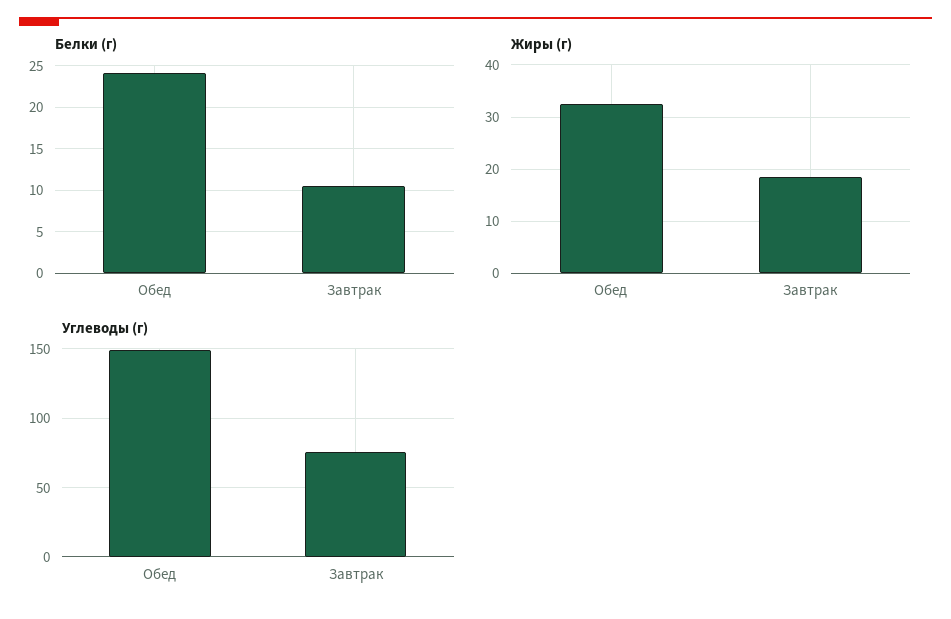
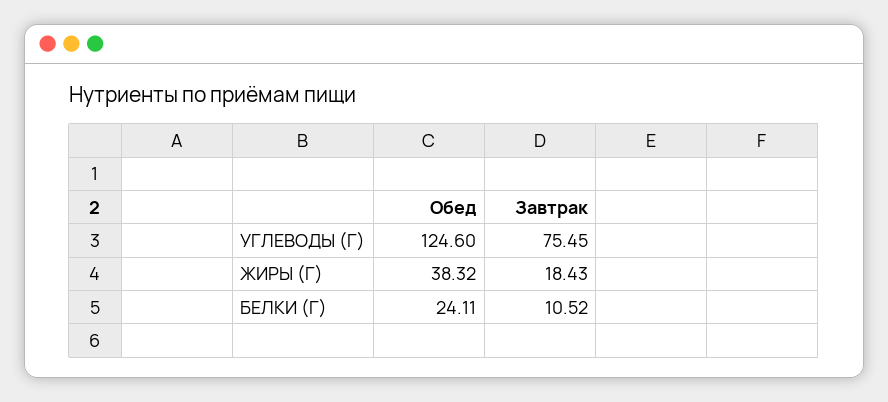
Жиры (г), Обед: 32 -> 38.32
Углеводы (г), Обед: 150 -> 124.6

